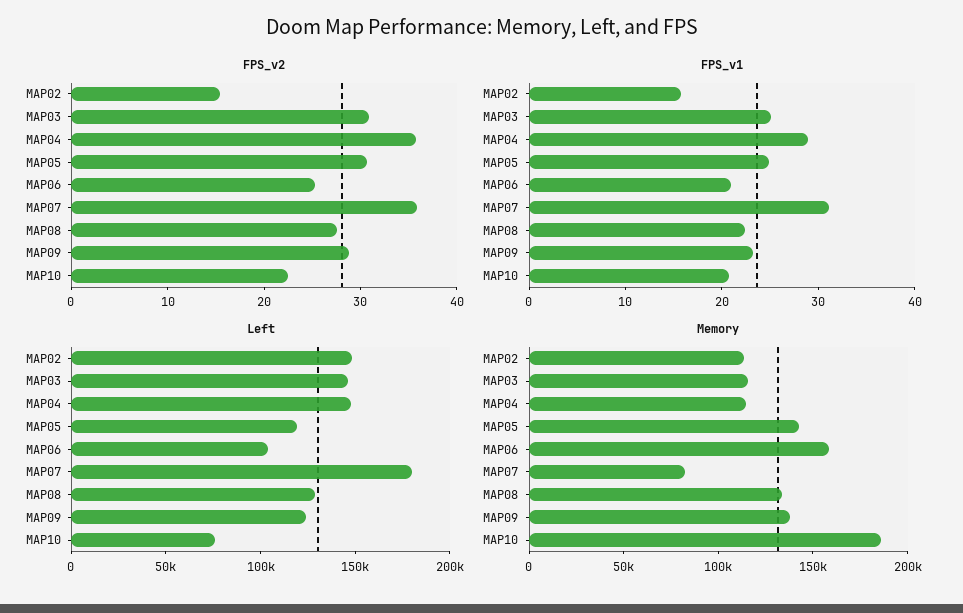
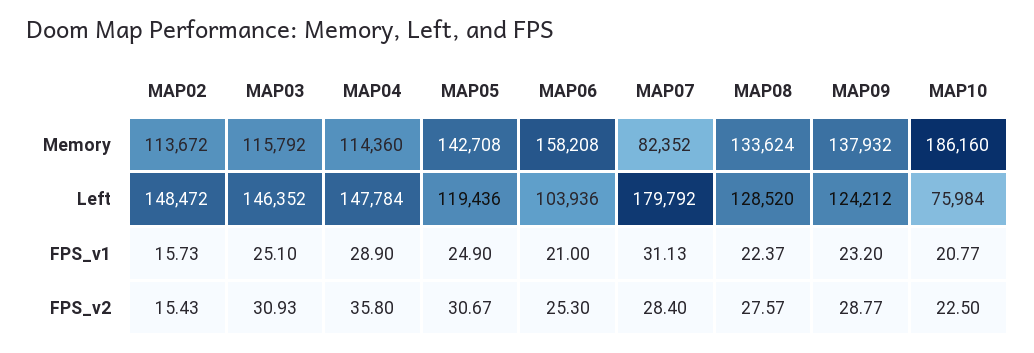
FPS_v2, MAP07: 36 -> 28.4

